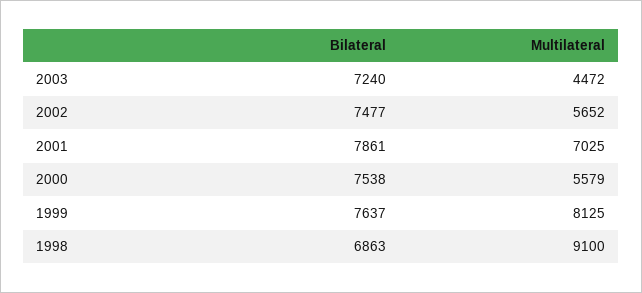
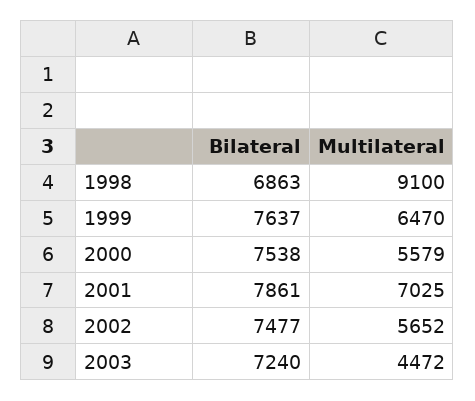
Multilateral, 1999: 8125 -> 6470

